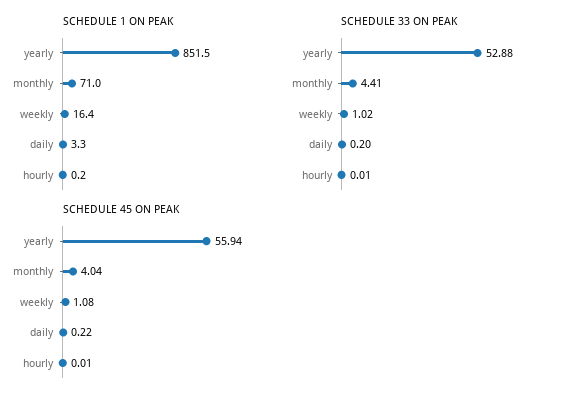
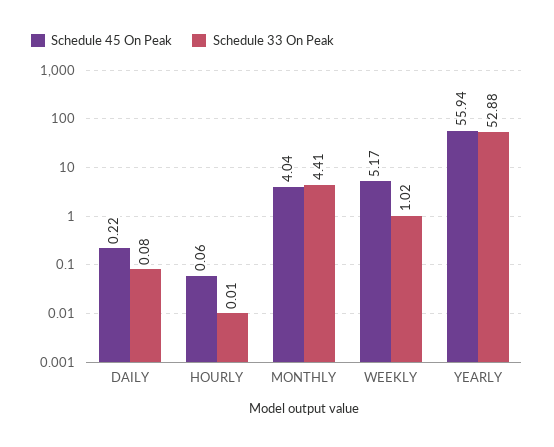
SCHEDULE 1 ON PEAK, yearly: 851.5 -> none
SCHEDULE 1 ON PEAK, monthly: 71 -> none
SCHEDULE 1 ON PEAK, weekly: 16.4 -> none
SCHEDULE 1 ON PEAK, daily: 3.3 -> none
SCHEDULE 1 ON PEAK, hourly: 0.2 -> none
SCHEDULE 33 ON PEAK, daily: 0.2 -> 0.08
SCHEDULE 45 ON PEAK, weekly: 1.08 -> 5.17
SCHEDULE 45 ON PEAK, hourly: 0.01 -> 0.06

